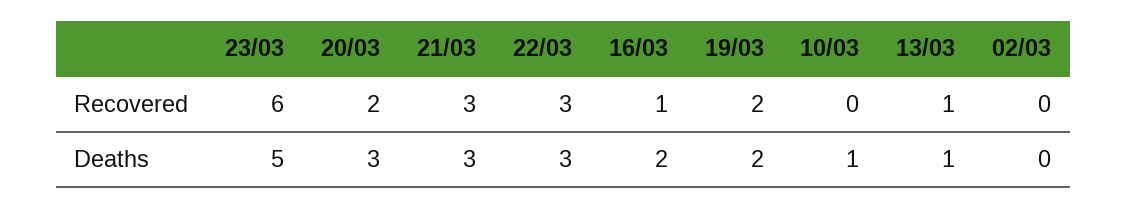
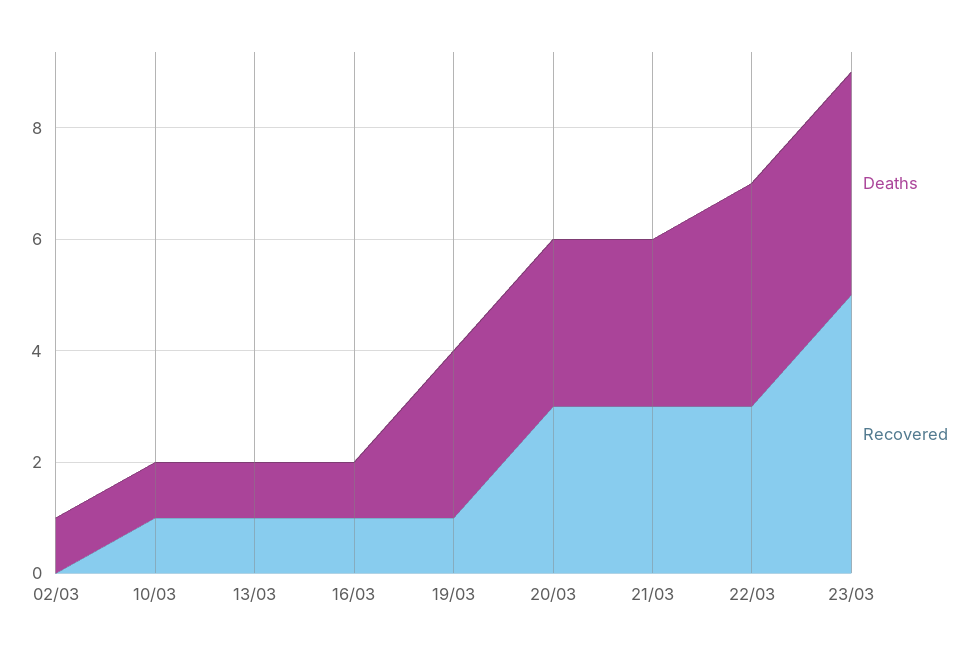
Recovered, 23/03: 6 -> 5
Recovered, 20/03: 2 -> 3
Recovered, 19/03: 2 -> 1
Recovered, 10/03: 0 -> 1
Deaths, 23/03: 5 -> 4
Deaths, 22/03: 3 -> 4
Deaths, 16/03: 2 -> 1
Deaths, 19/03: 2 -> 3
Deaths, 02/03: 0 -> 1

